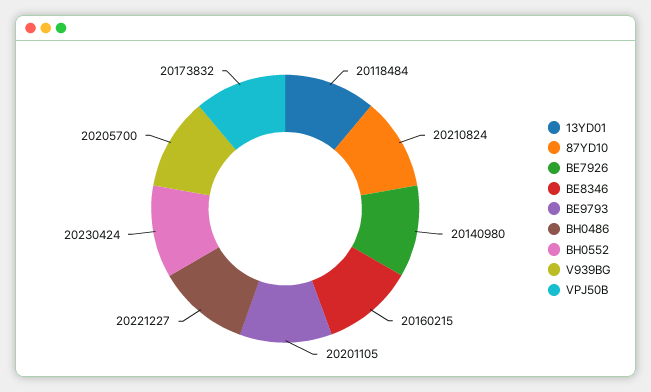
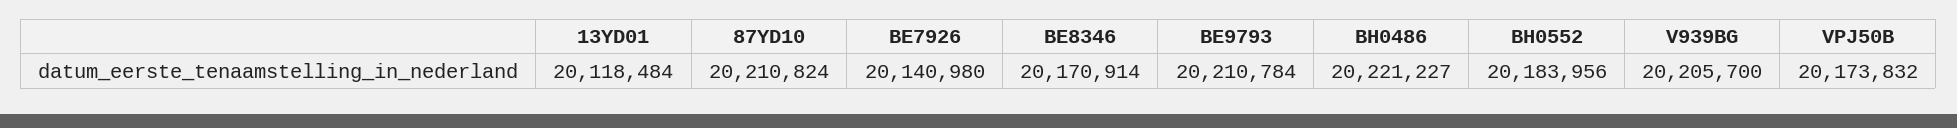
BE8346: 20160215 -> 20170914
BE9793: 20201105 -> 20210784
BH0552: 20230424 -> 20183956

